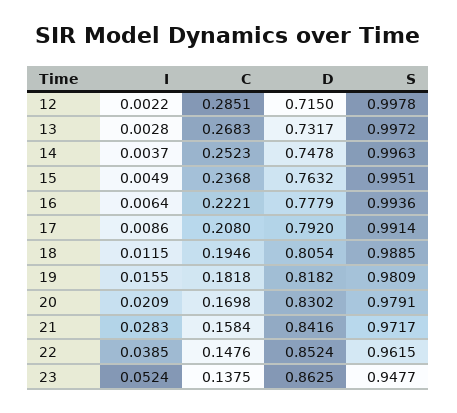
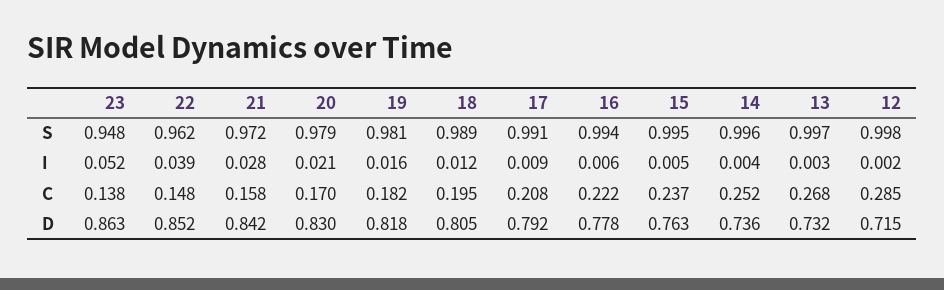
D, 14: 0.7478 -> 0.736

